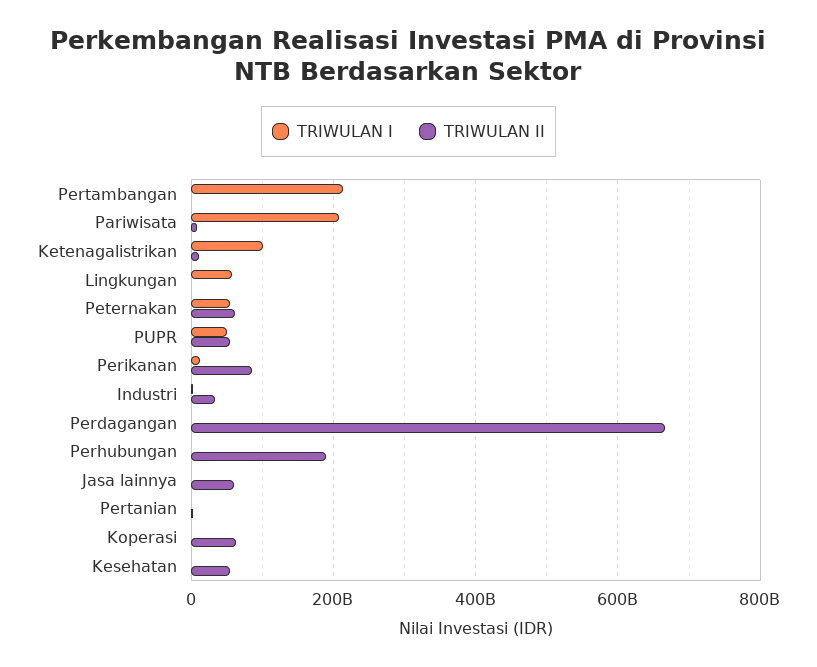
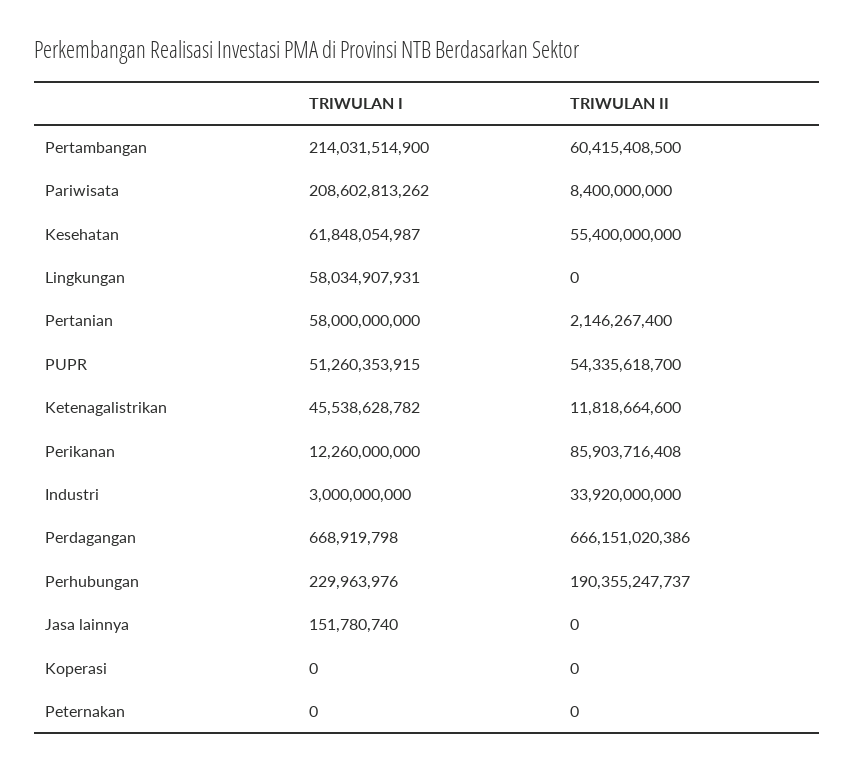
TRIWULAN II, Pertambangan: 0 -> 60415408500
TRIWULAN I, Ketenagalistrikan: 100000000000 -> 45538628782
TRIWULAN I, Peternakan: 60000000000 -> 0
TRIWULAN II, Peternakan: 60000000000 -> 0
TRIWULAN II, Jasa lainnya: 60000000000 -> 0
TRIWULAN I, Pertanian: 0 -> 58000000000
TRIWULAN II, Koperasi: 60000000000 -> 0
TRIWULAN I, Kesehatan: 0 -> 61848054987

